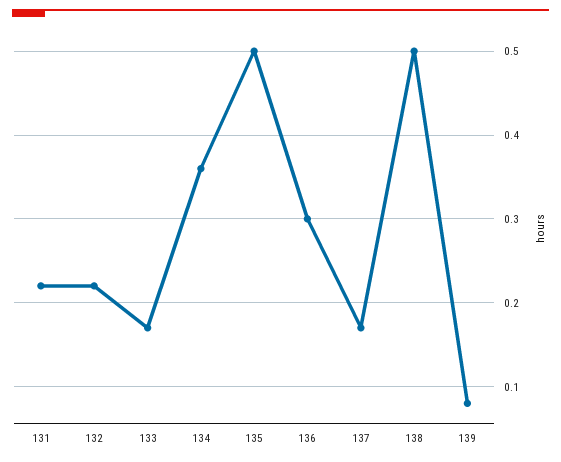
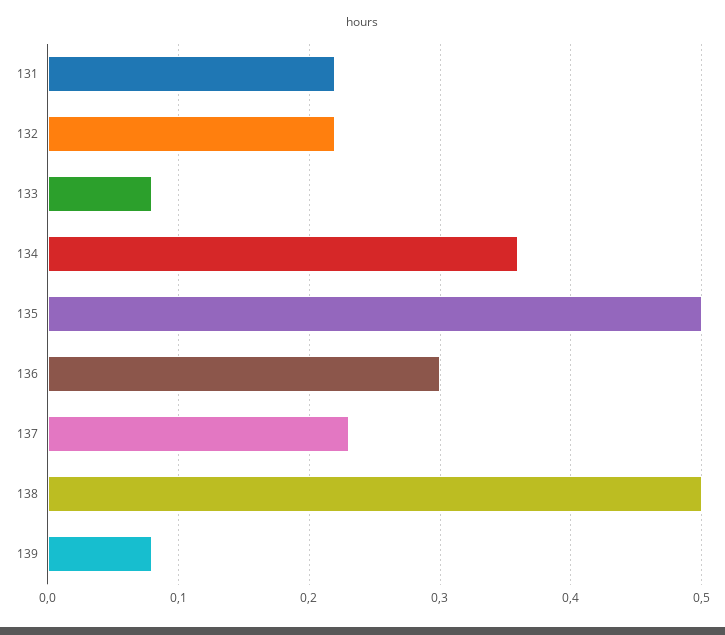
133: 0.17 -> 0.08
137: 0.17 -> 0.23

